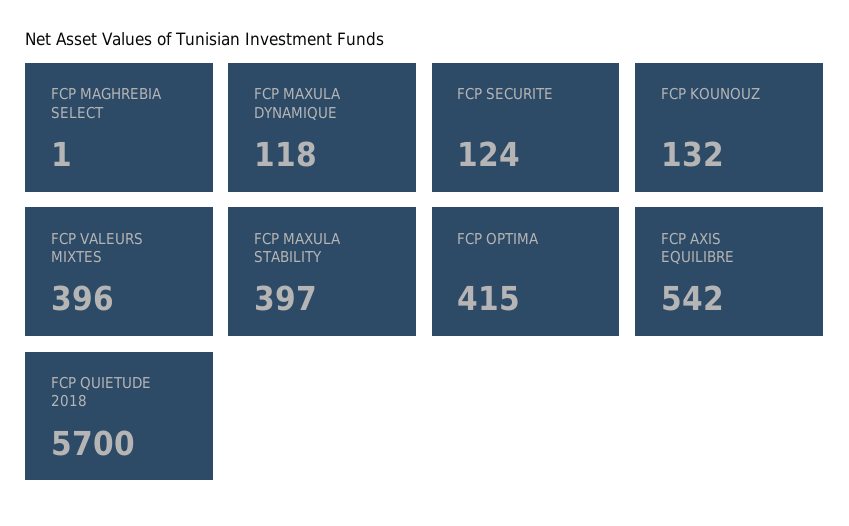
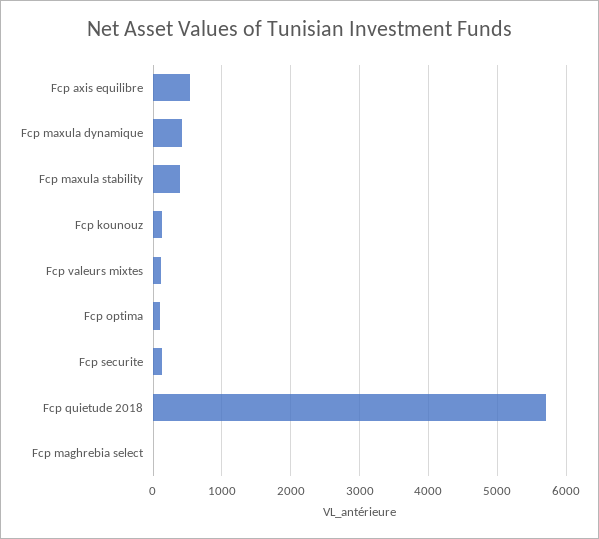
FCP MAXULA DYNAMIQUE: 118 -> 400
FCP VALEURS MIXTES: 396 -> 100
FCP OPTIMA: 415 -> 100

